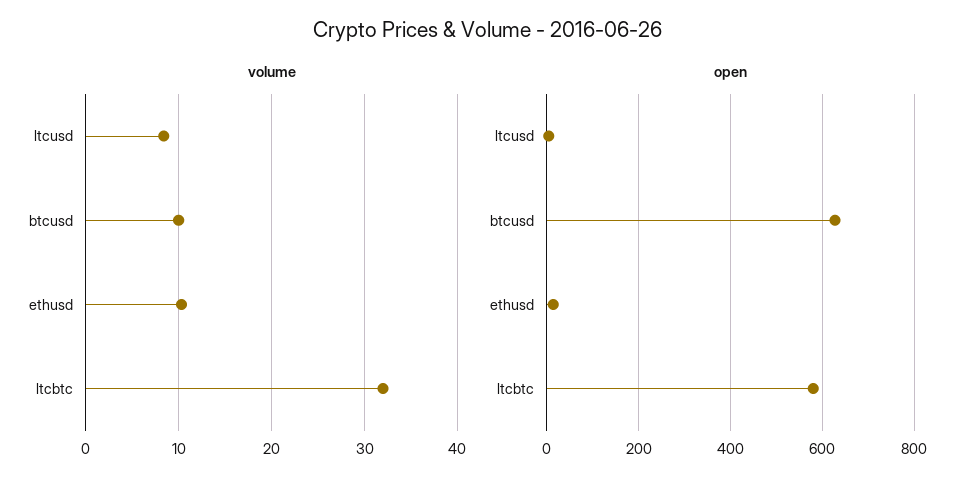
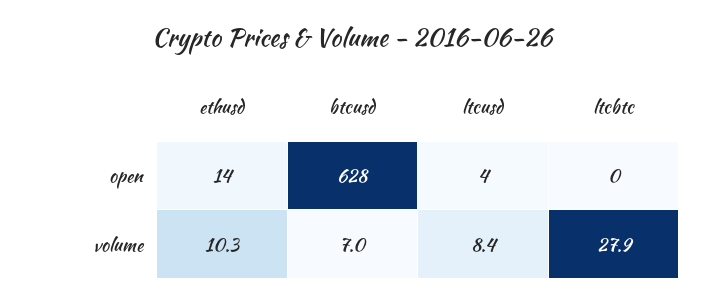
volume, btcusd: 10 -> 7
volume, ltcbtc: 32 -> 27.9
open, ltcbtc: 580 -> 0

